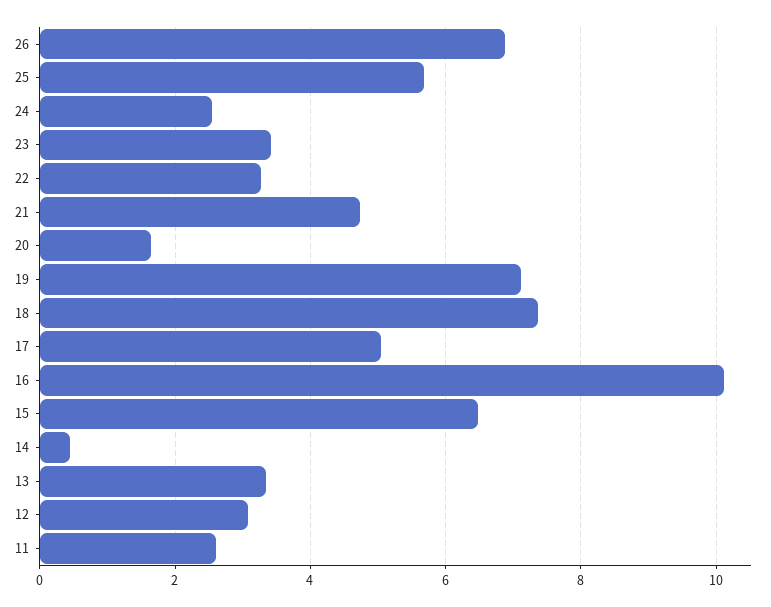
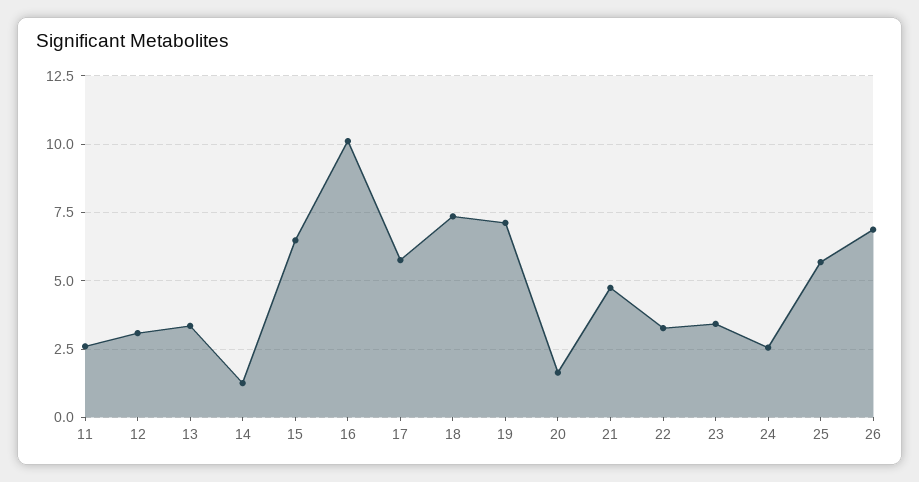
17: 5 -> 5.75
14: 0.4 -> 1.25

